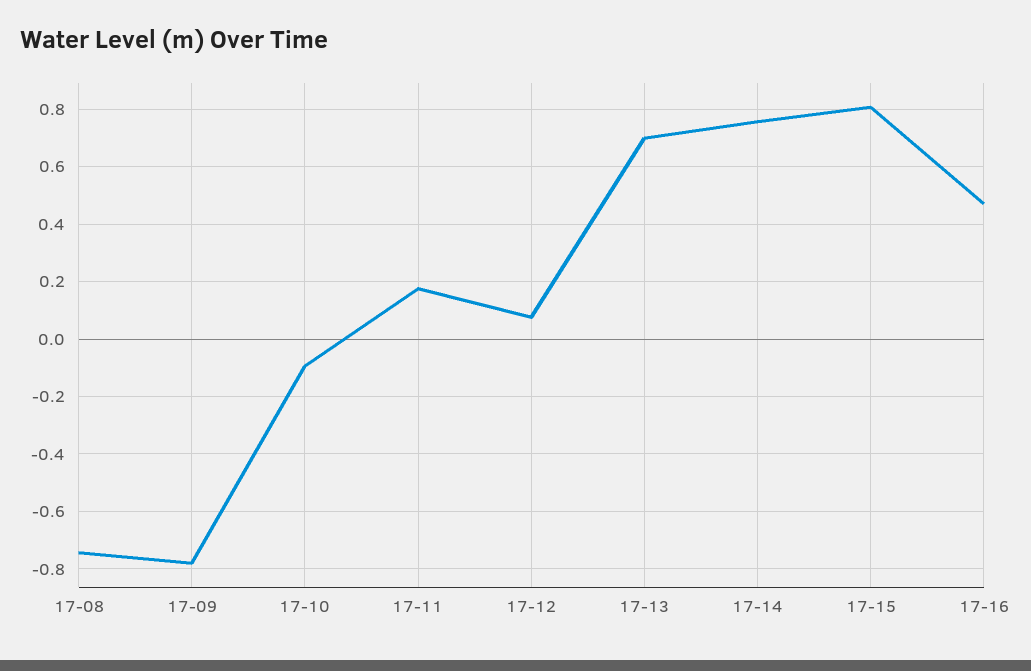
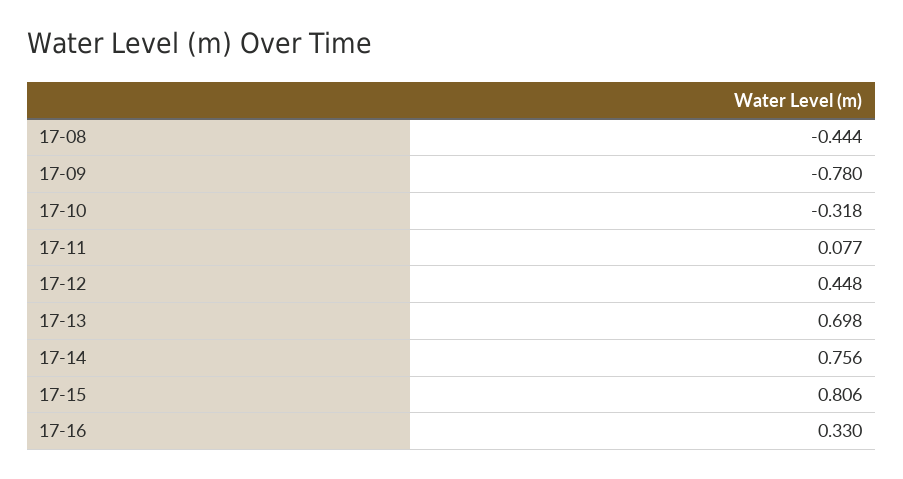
17-08: -0.75 -> -0.444
17-10: -0.1 -> -0.318
17-11: 0.175 -> 0.077
17-12: 0.075 -> 0.448
17-16: 0.475 -> 0.33

